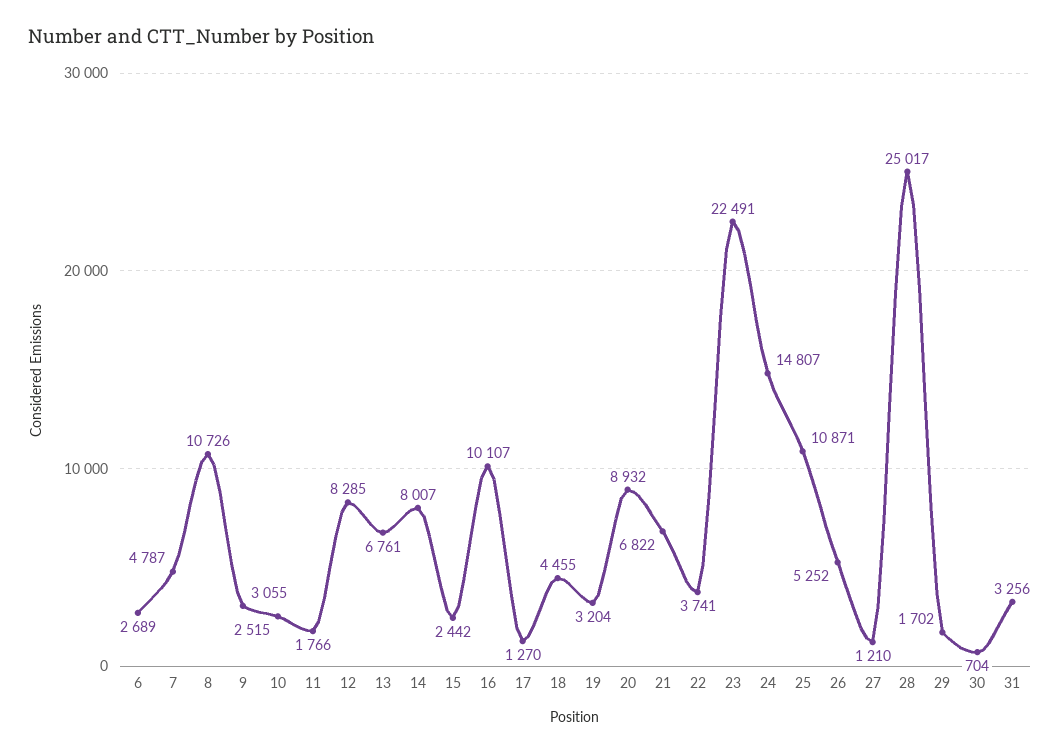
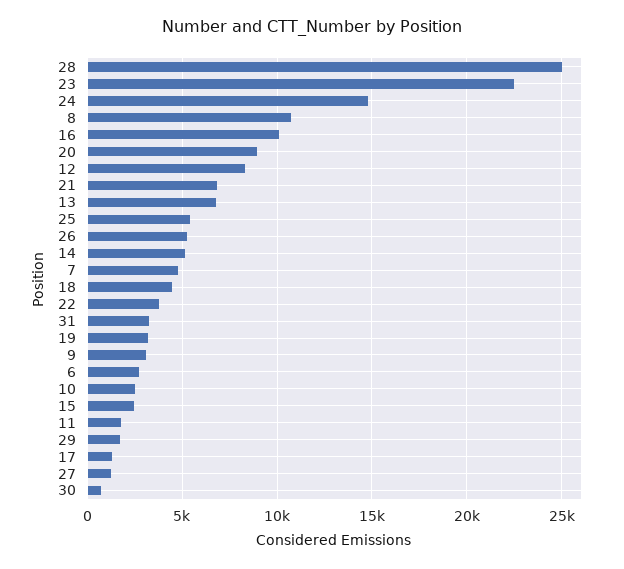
14: 8007 -> 5000
25: 10871 -> 5500

